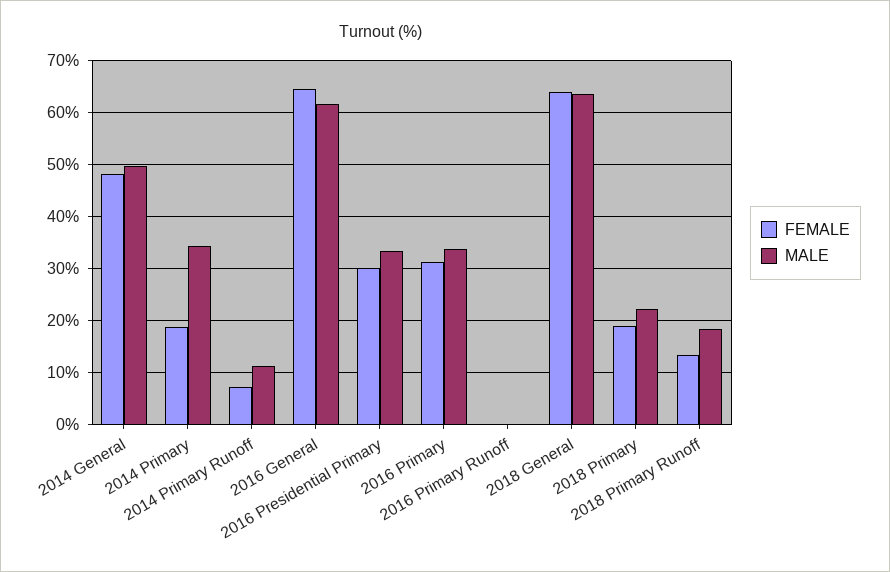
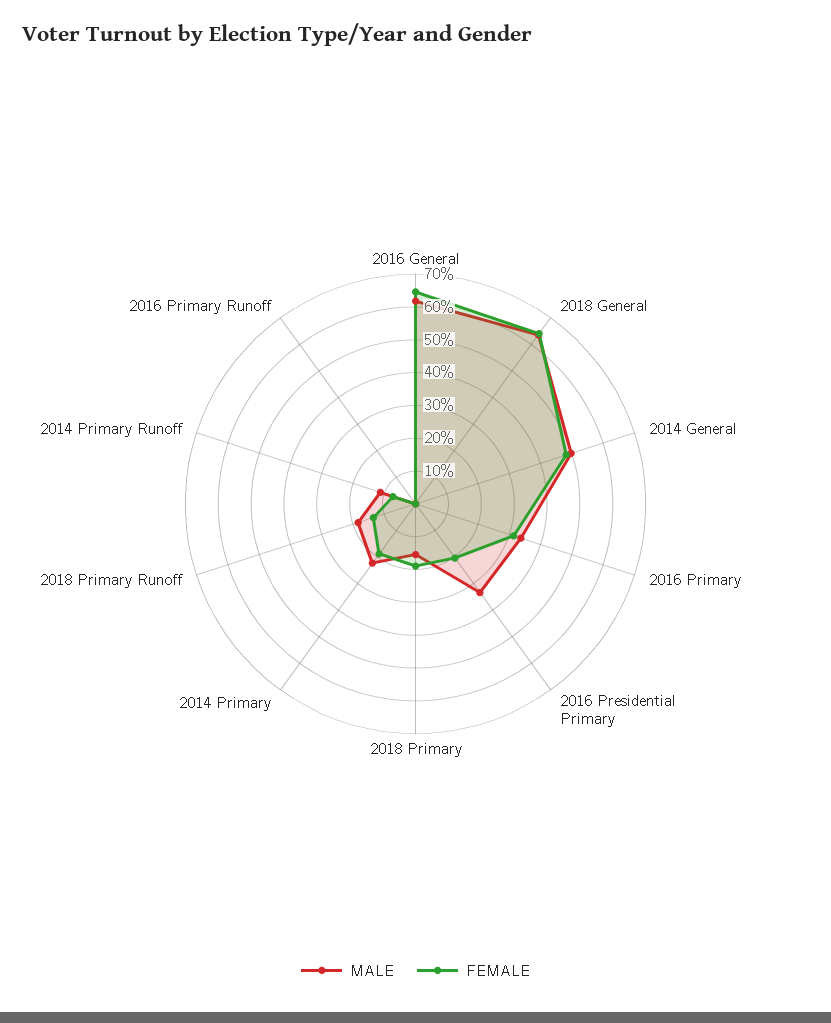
MALE, 2014 Primary: 34 -> 22.5
FEMALE, 2016 Presidential Primary: 30 -> 20
MALE, 2018 Primary: 22 -> 15

